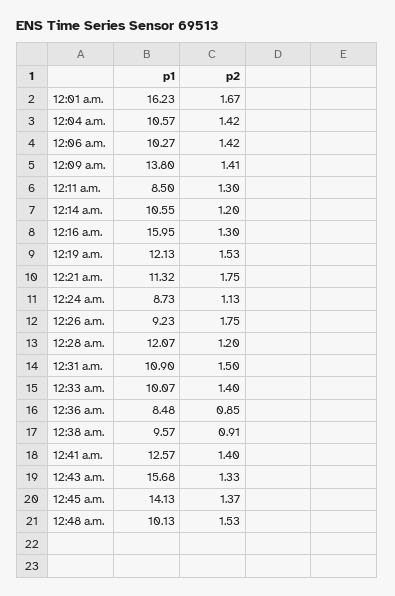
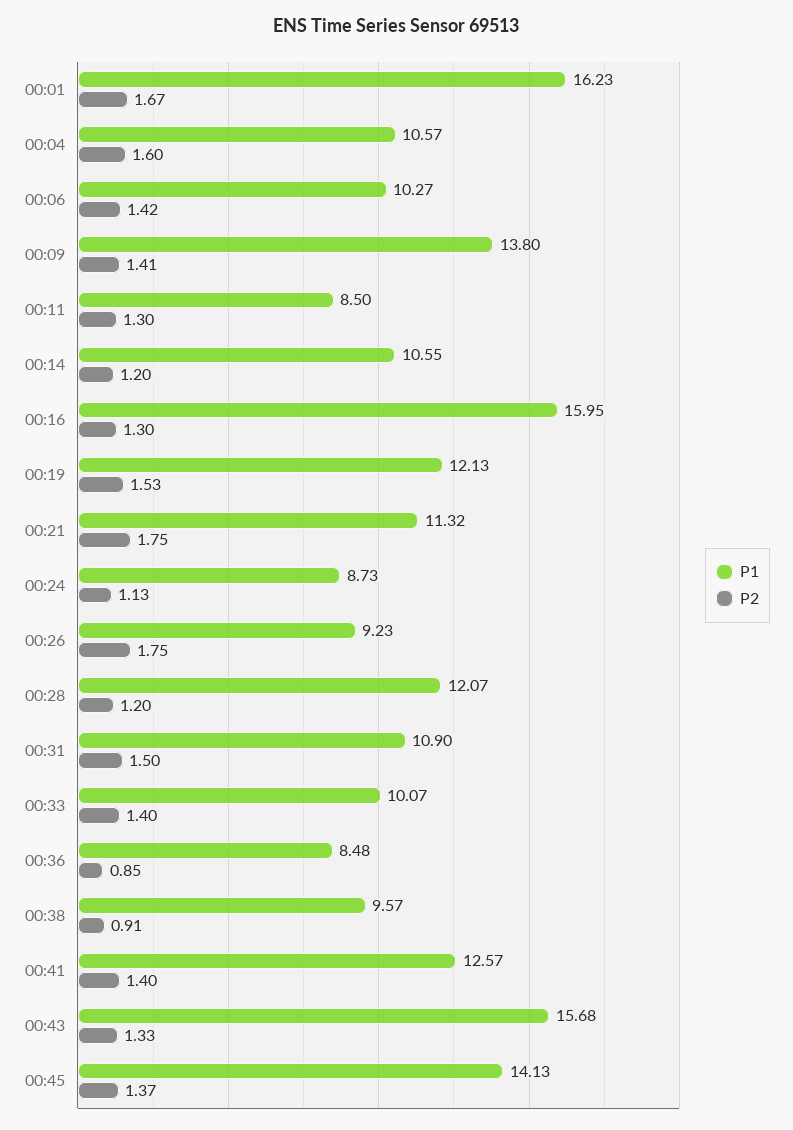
p2, 12:04 a.m.: 1.42 -> 1.6
p1, 12:48 a.m.: 10.13 -> none
p2, 12:48 a.m.: 1.53 -> none

